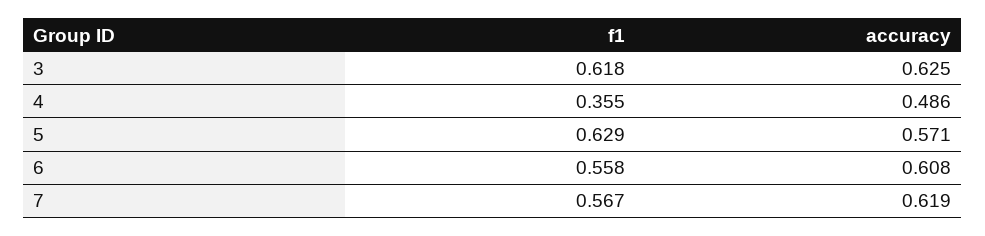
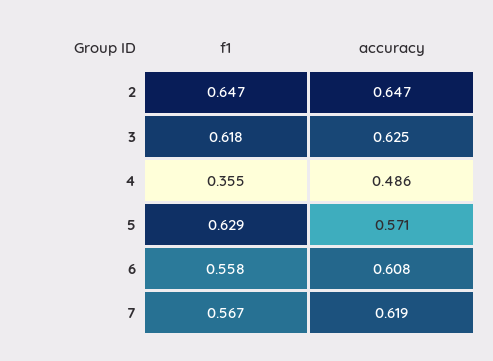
f1, 2: none -> 0.647
accuracy, 2: none -> 0.647

